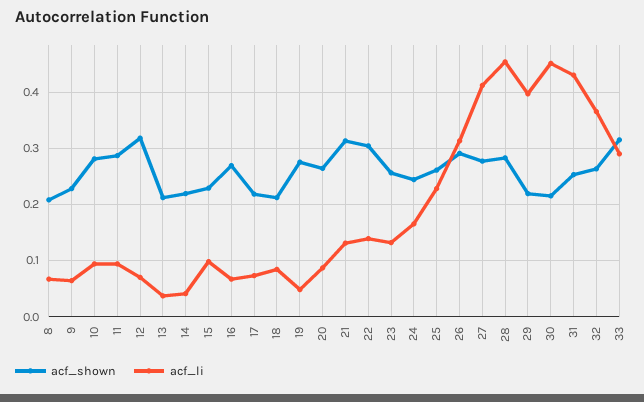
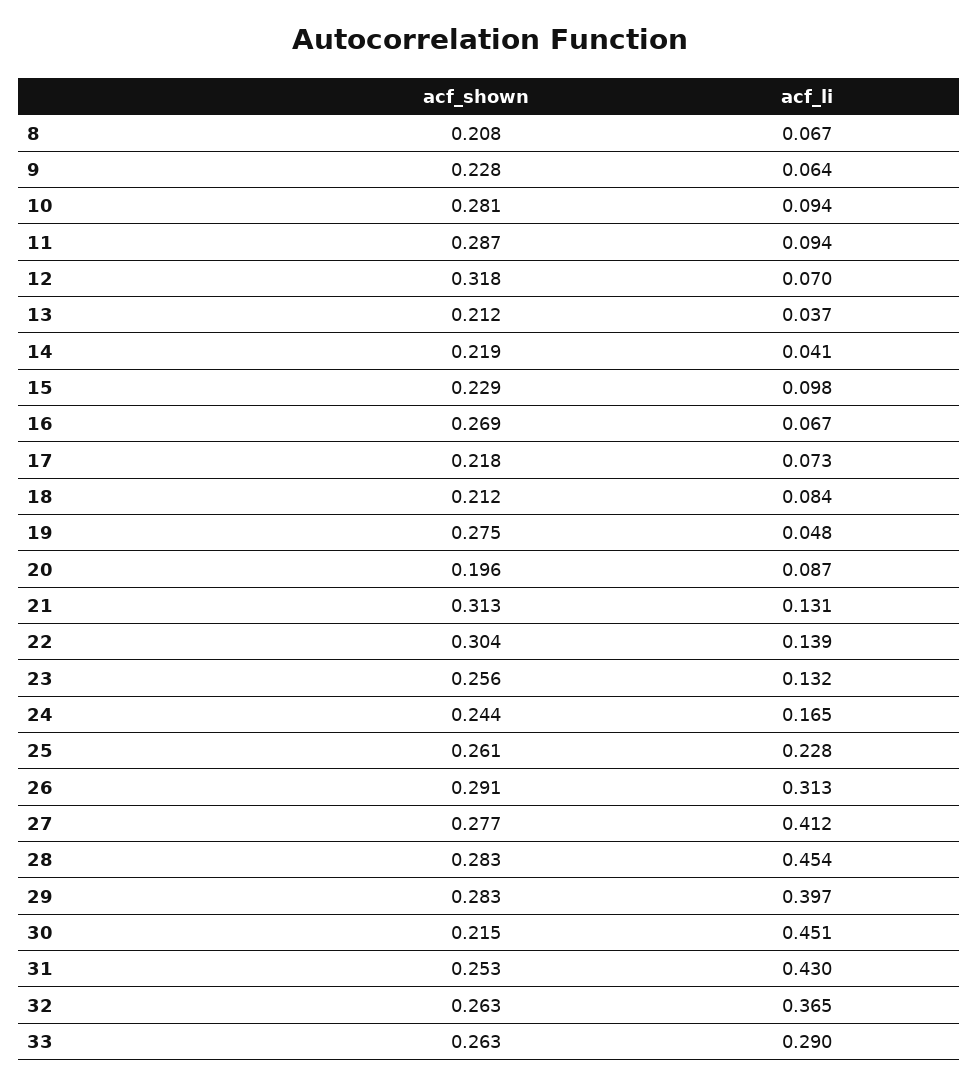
acf_shown, 20: 0.26 -> 0.196
acf_shown, 29: 0.22 -> 0.283
acf_shown, 33: 0.32 -> 0.263

